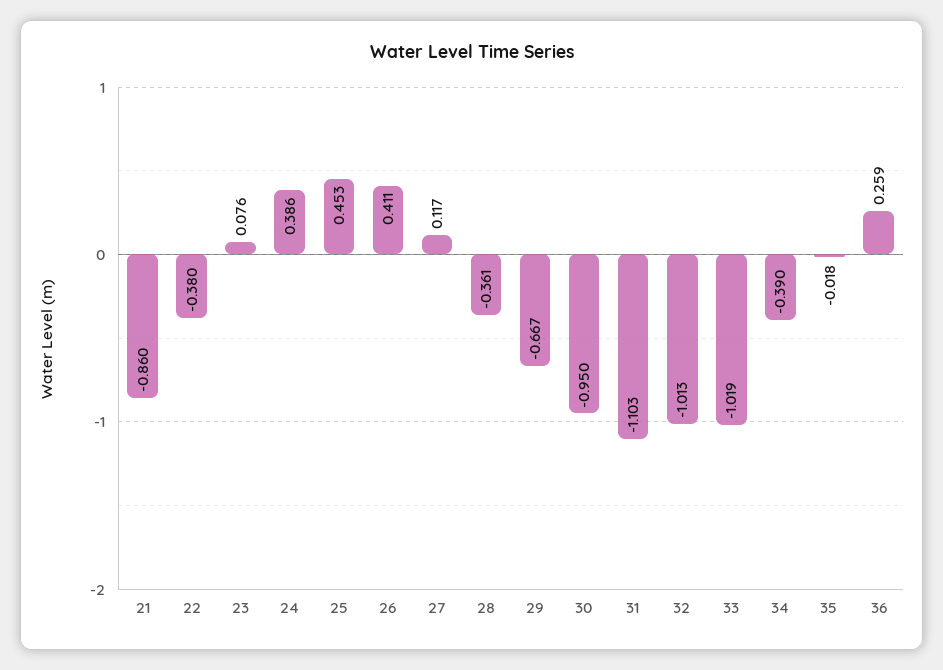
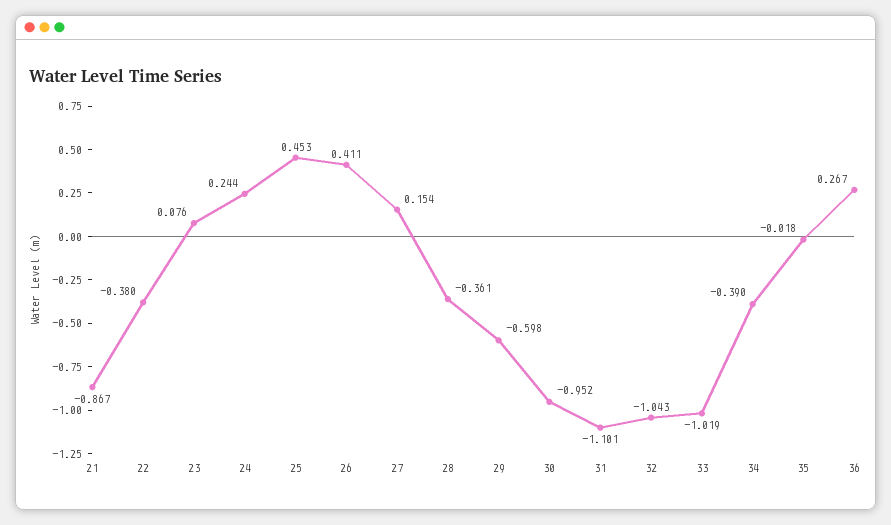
21: -0.86 -> -0.867
24: 0.386 -> 0.244
27: 0.117 -> 0.154
29: -0.667 -> -0.598
30: -0.95 -> -0.952
31: -1.103 -> -1.101
32: -1.013 -> -1.043
36: 0.259 -> 0.267

